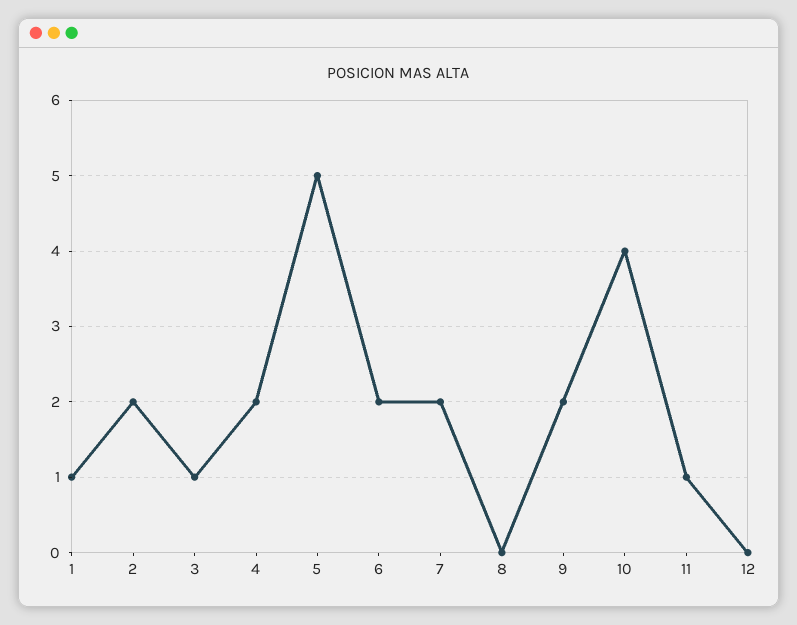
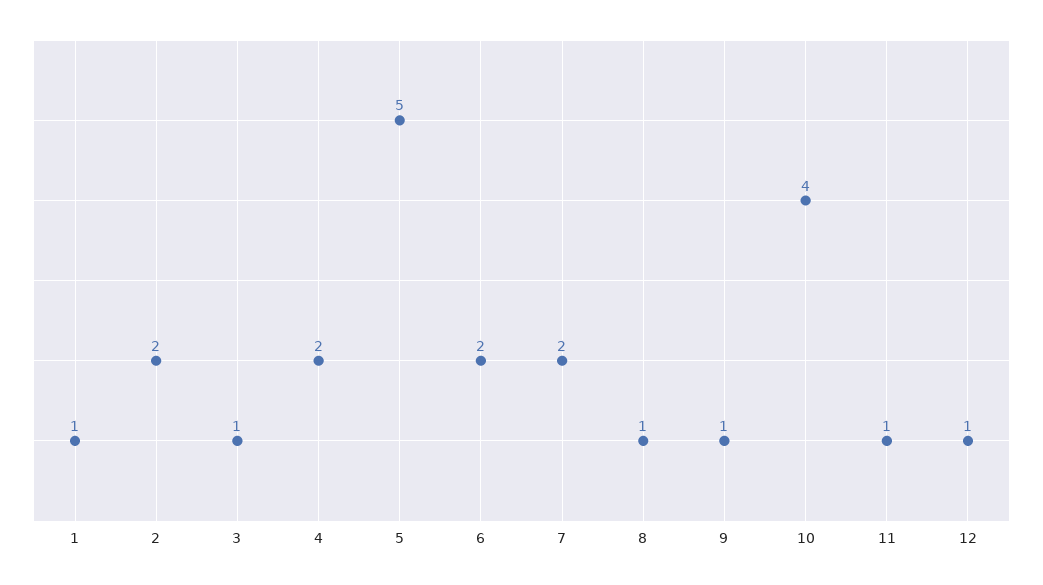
8: 0 -> 1
9: 2 -> 1
12: 0 -> 1

